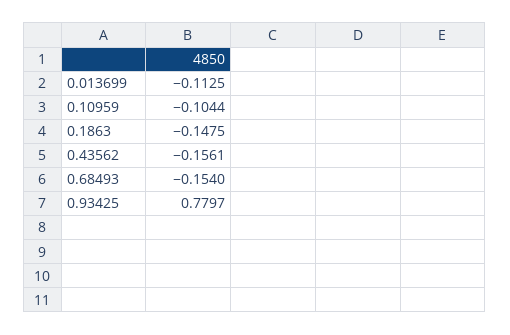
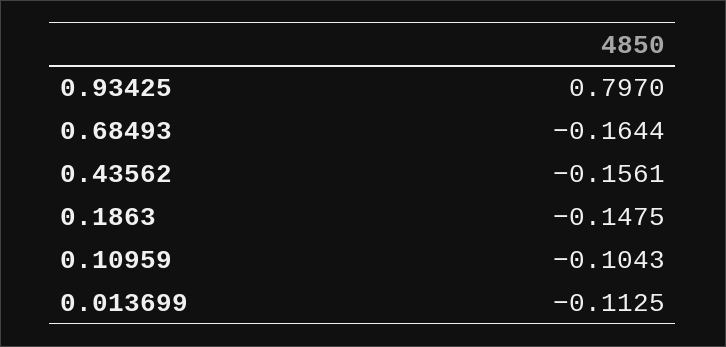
0.10959: -0.1044 -> -0.1043
0.68493: -0.154 -> -0.1644
0.93425: 0.7797 -> 0.797

